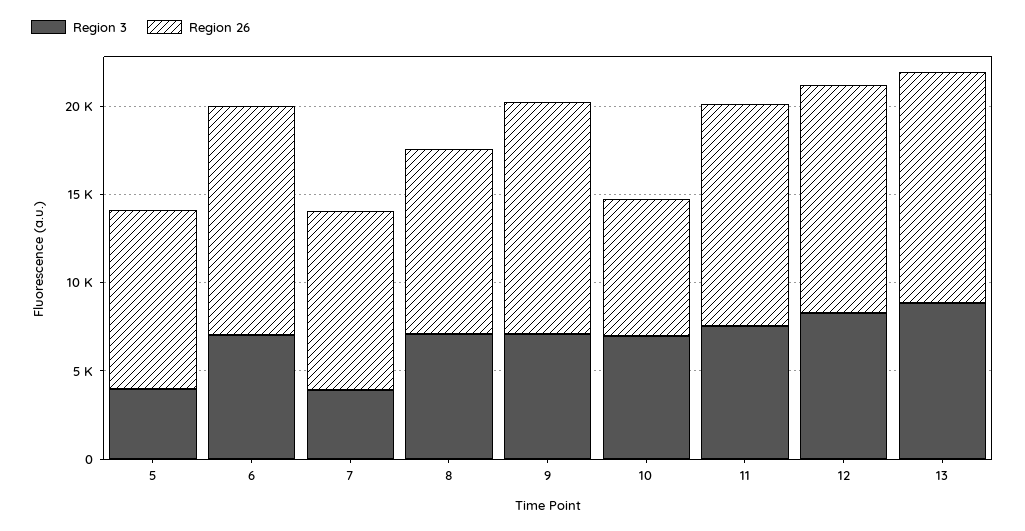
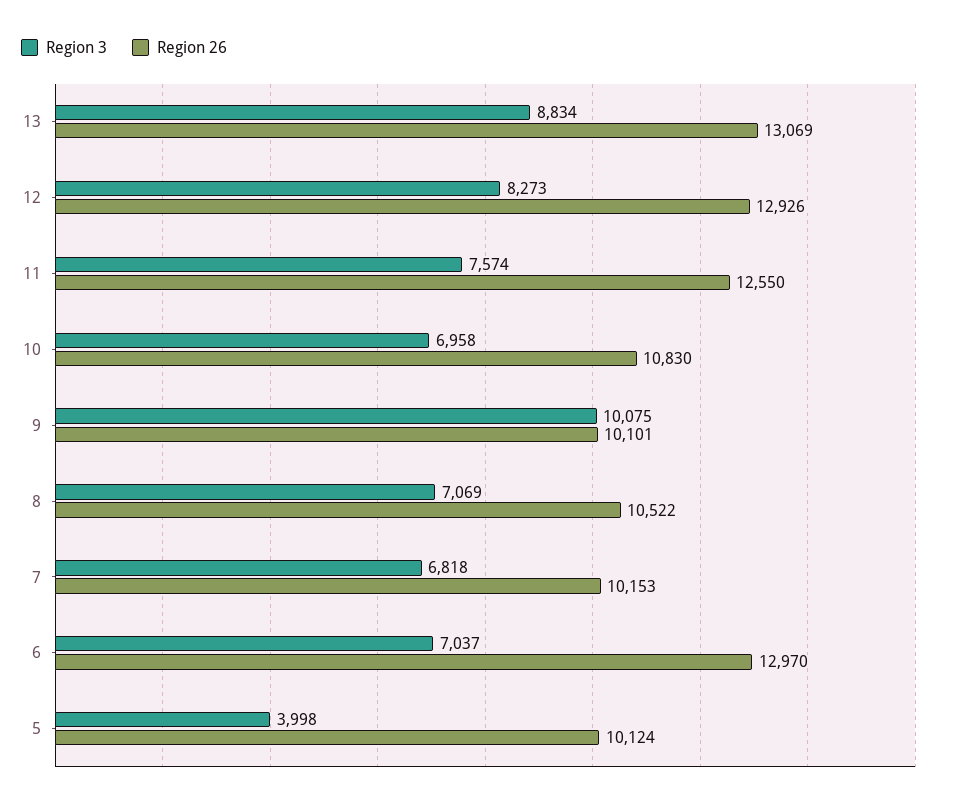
Region 3, 7: 4000 -> 6818
Region 3, 9: 7000 -> 10075
Region 26, 9: 13000 -> 10101
Region 26, 10: 8000 -> 10830

